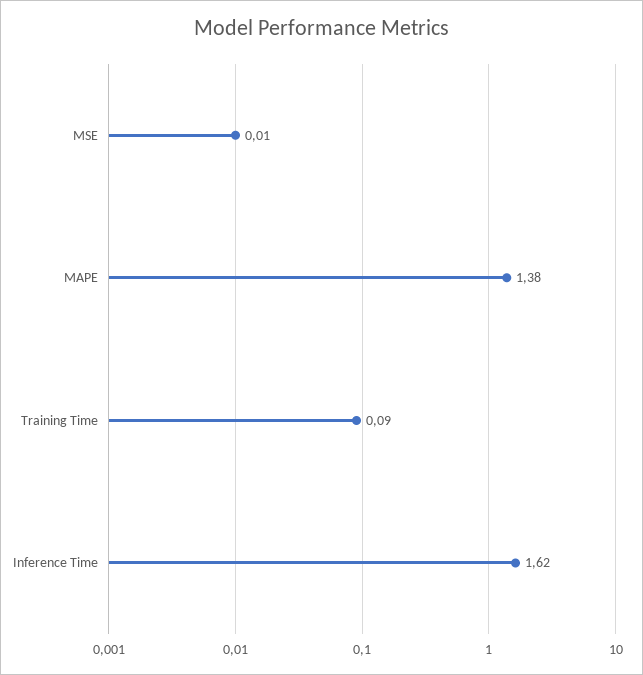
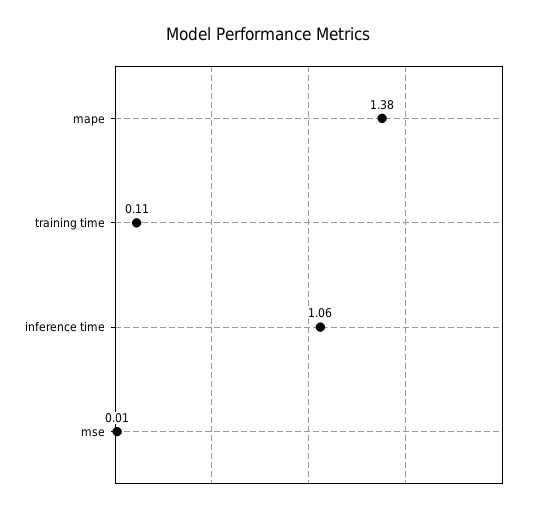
Training Time: 0.09 -> 0.11
Inference Time: 1.62 -> 1.06

